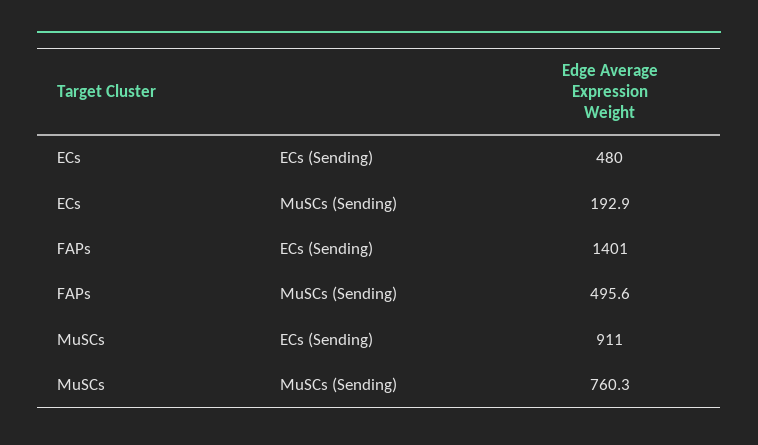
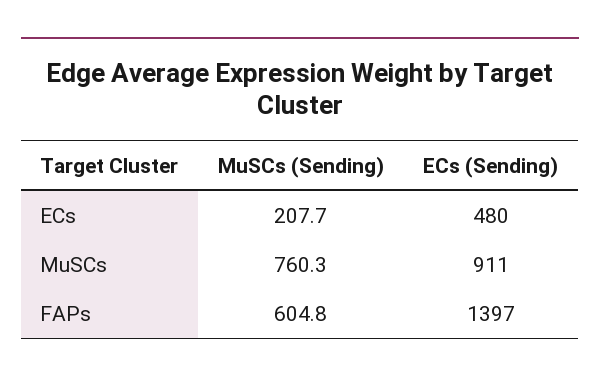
ECs, MuSCs (Sending): 192.9 -> 207.7
FAPs, ECs (Sending): 1401 -> 1397
FAPs, MuSCs (Sending): 495.6 -> 604.8

